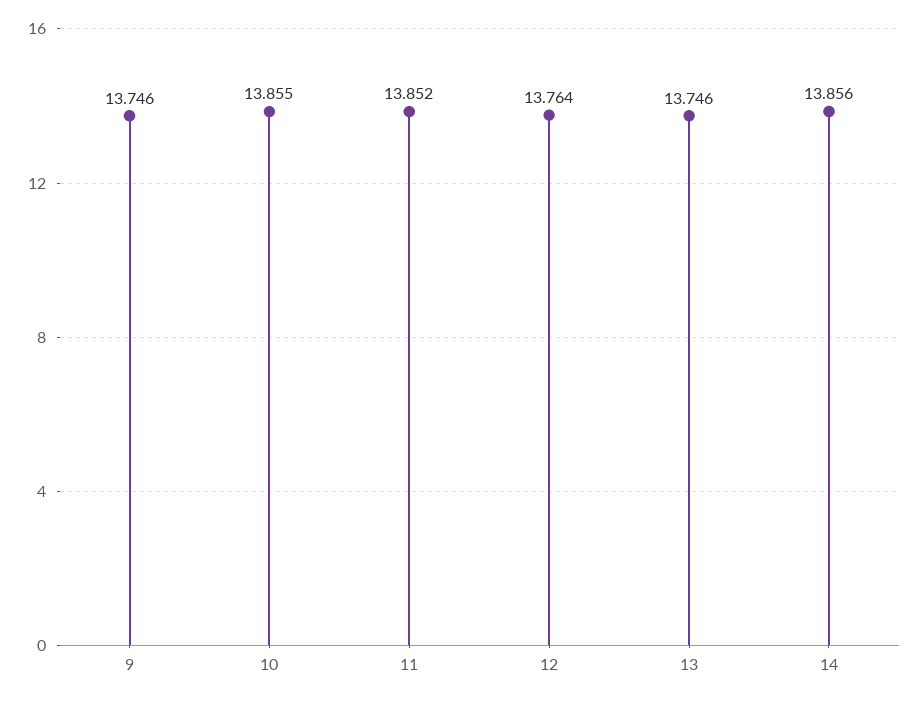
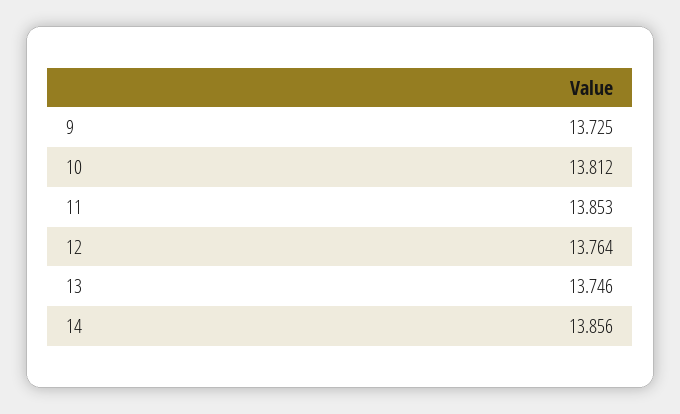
9: 13.746 -> 13.725
10: 13.855 -> 13.812
11: 13.852 -> 13.853

